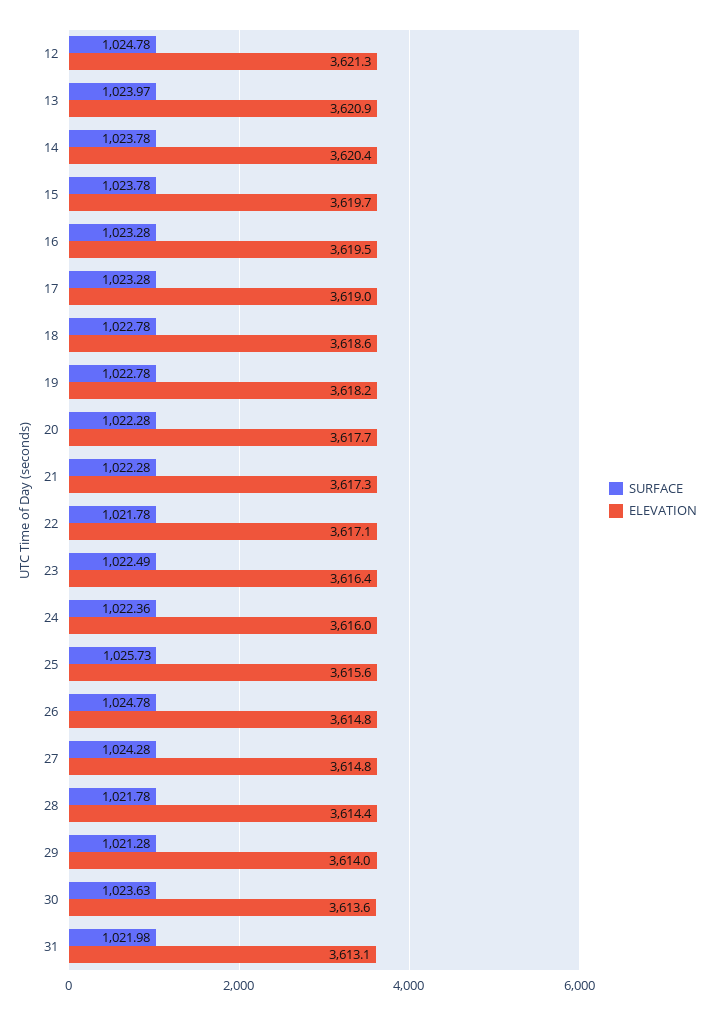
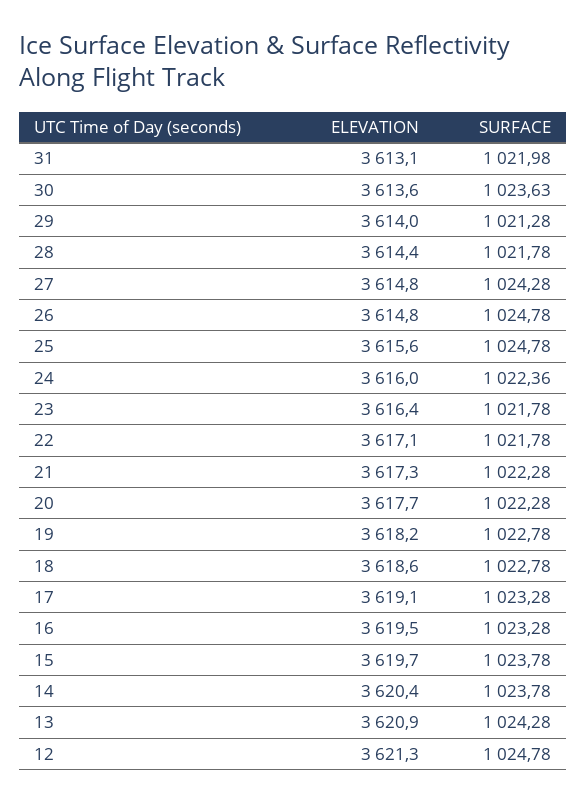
SURFACE, 13: 1023.97 -> 1024.28
ELEVATION, 17: 3619 -> 3619.1
SURFACE, 23: 1022.49 -> 1021.78
SURFACE, 25: 1025.73 -> 1024.78

